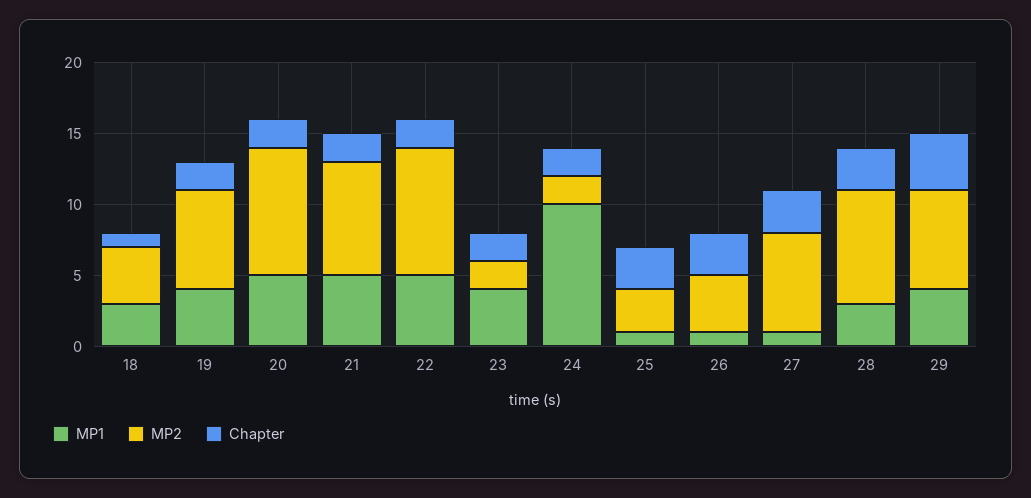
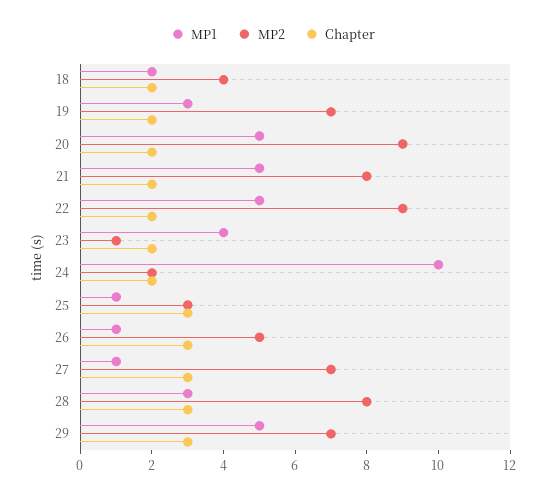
MP1, 18: 3 -> 2
Chapter, 18: 1 -> 2
MP1, 19: 4 -> 3
MP2, 23: 2 -> 1
MP2, 26: 4 -> 5
MP1, 29: 4 -> 5
Chapter, 29: 4 -> 3

